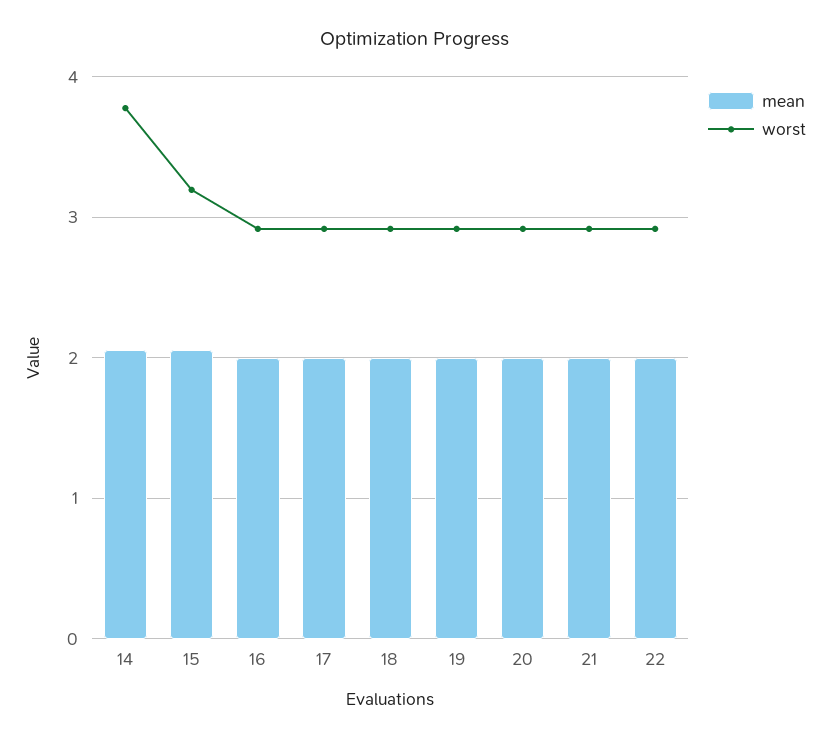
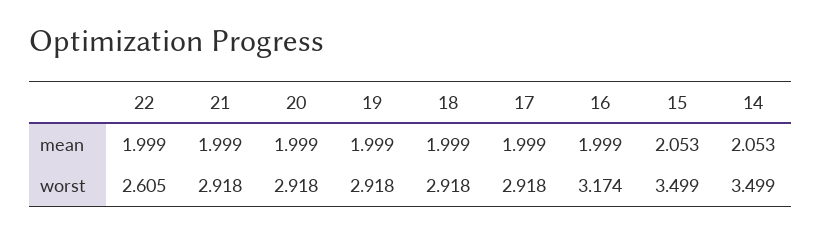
worst, 14: 3.8 -> 3.499
worst, 15: 3.2 -> 3.499
worst, 16: 2.9 -> 3.174
worst, 22: 2.9 -> 2.605

